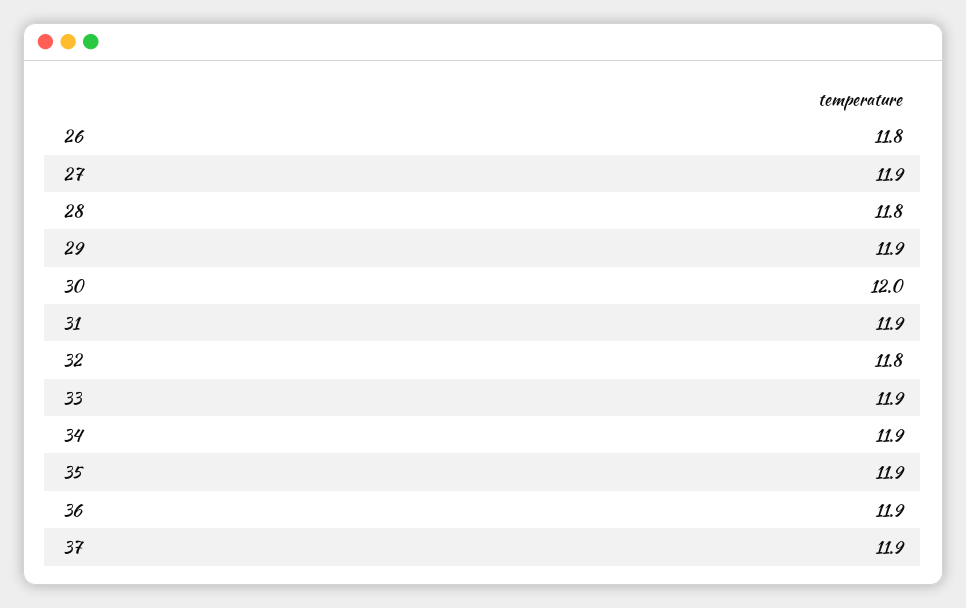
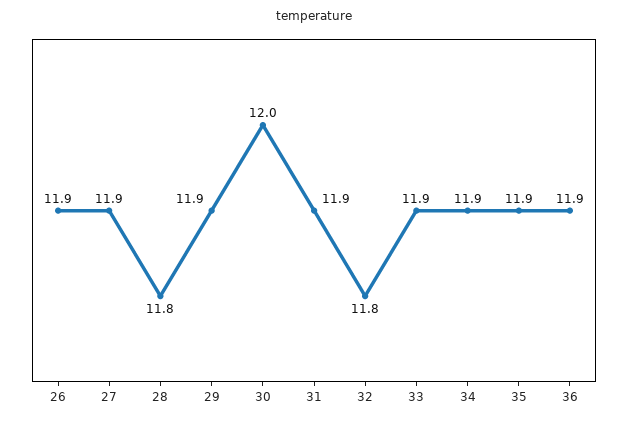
26: 11.8 -> 11.9
37: 11.9 -> none

